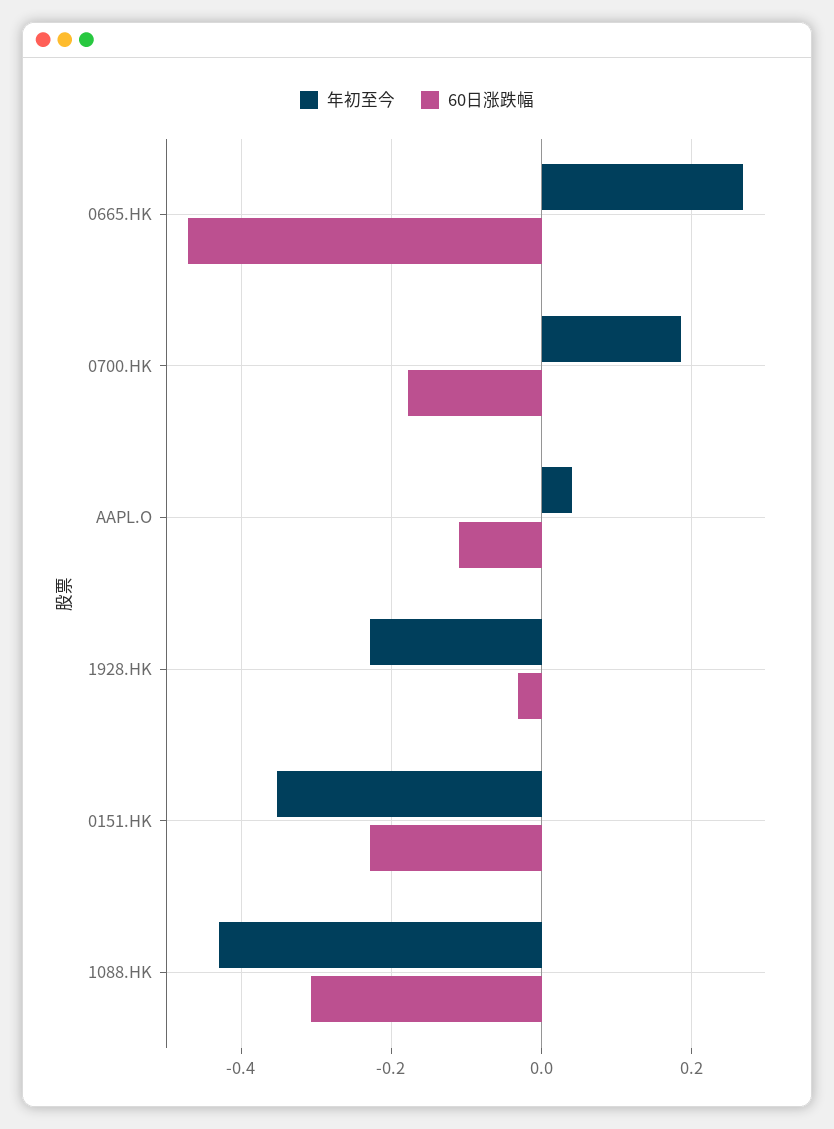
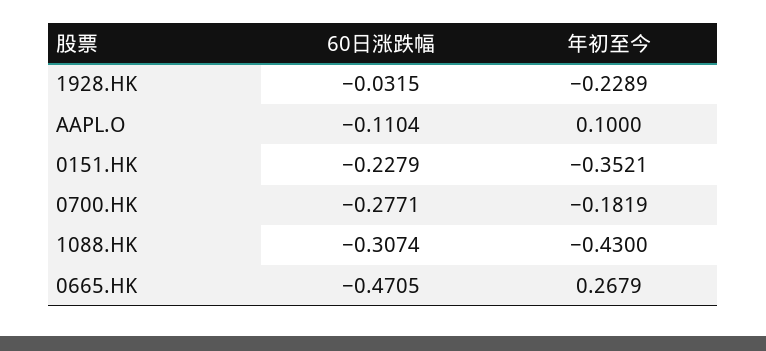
年初至今, 0700.HK: 0.18 -> -0.1819
60日涨跌幅, 0700.HK: -0.18 -> -0.2771
年初至今, AAPL.O: 0.04 -> 0.1

